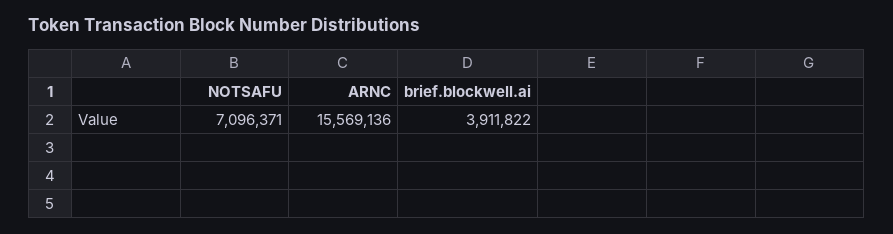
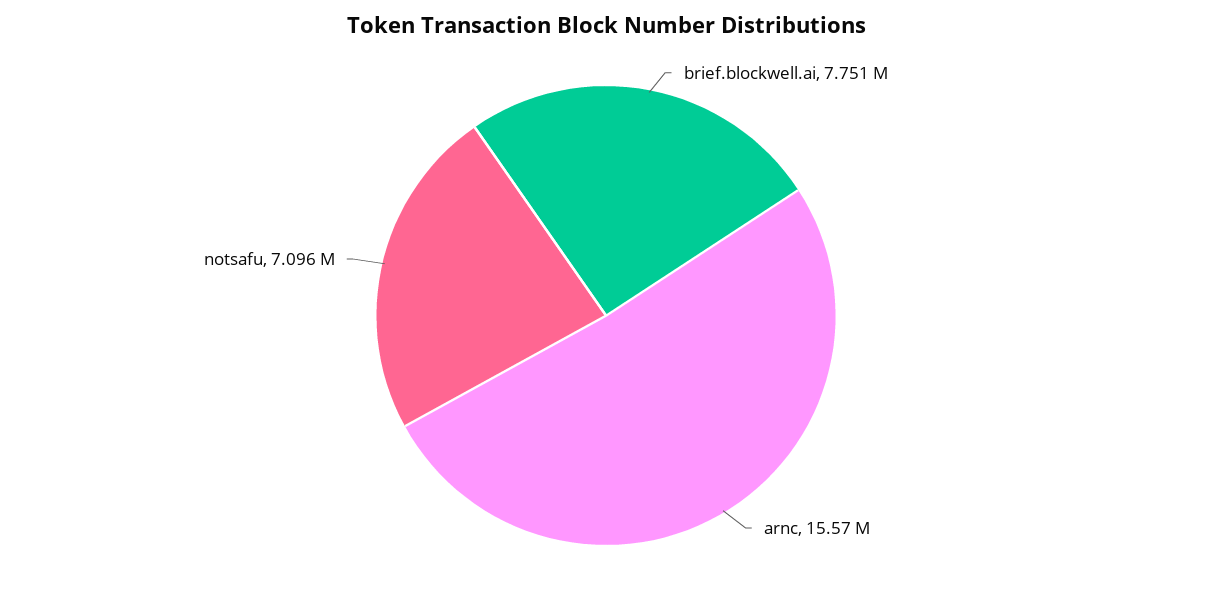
brief.blockwell.ai: 3911822 -> 7751000

